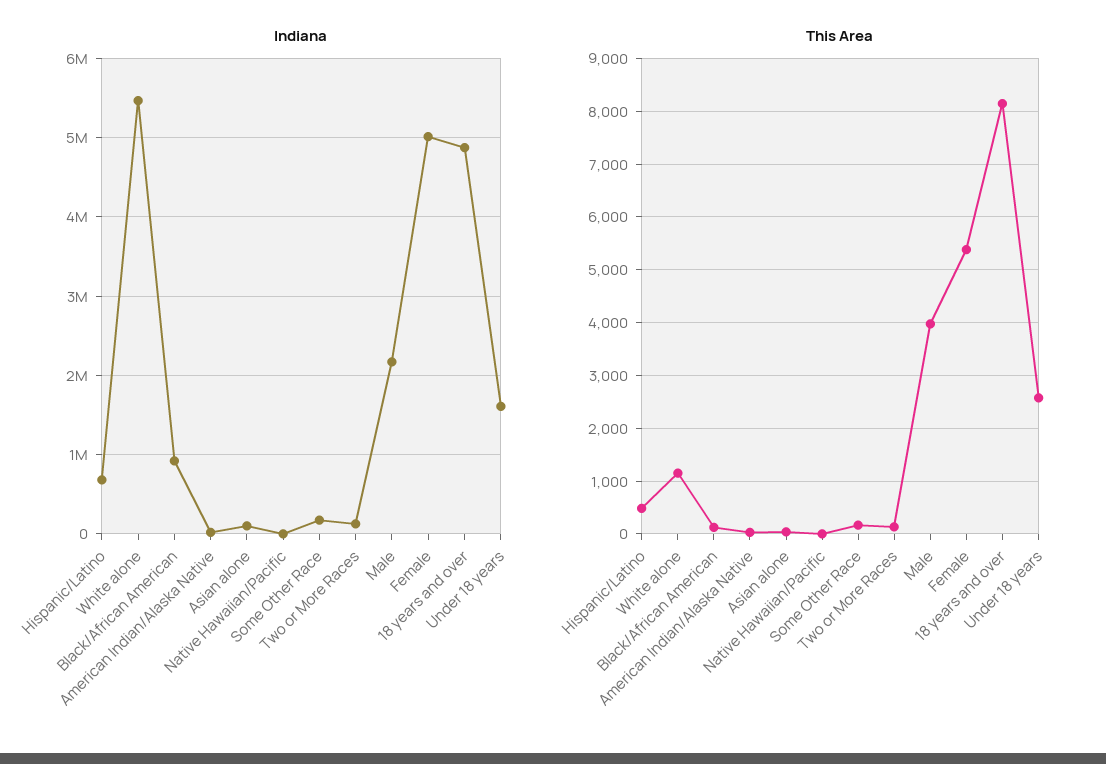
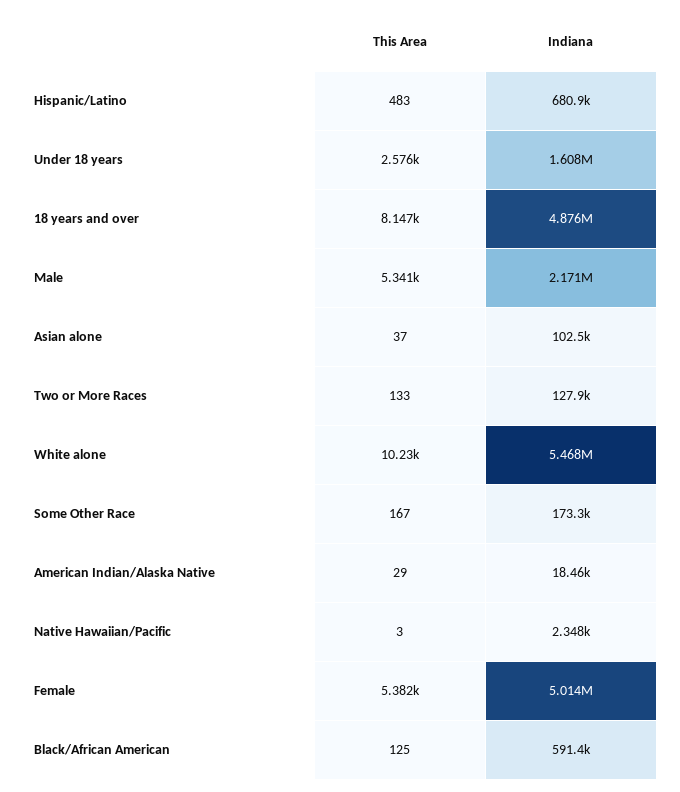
Indiana, Black/African American: 900000 -> 591400
This Area, White alone: 1200 -> 10230
This Area, Male: 4000 -> 5341

